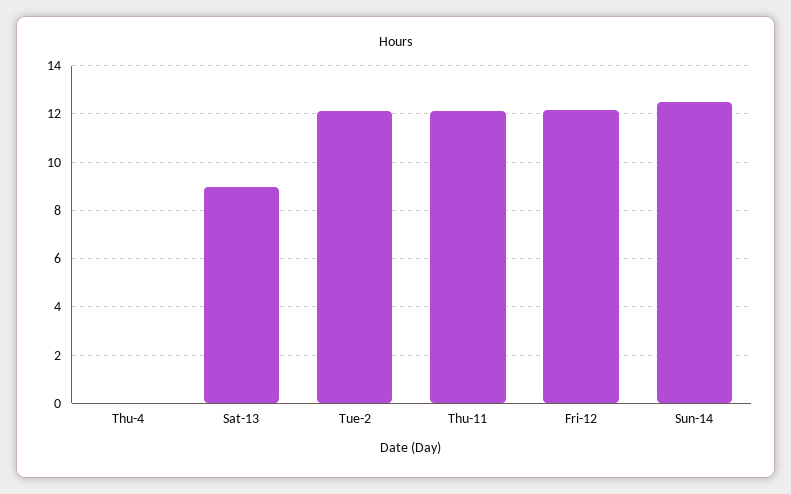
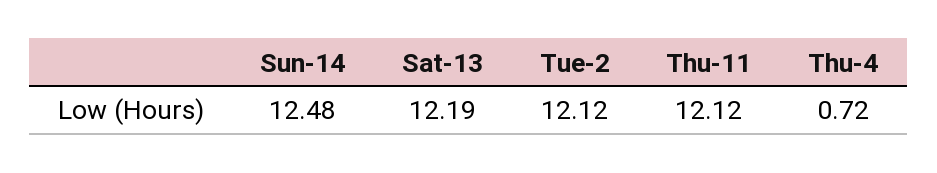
Thu-4: 0 -> 0.72
Sat-13: 9 -> 12.19
Fri-12: 12.25 -> none

